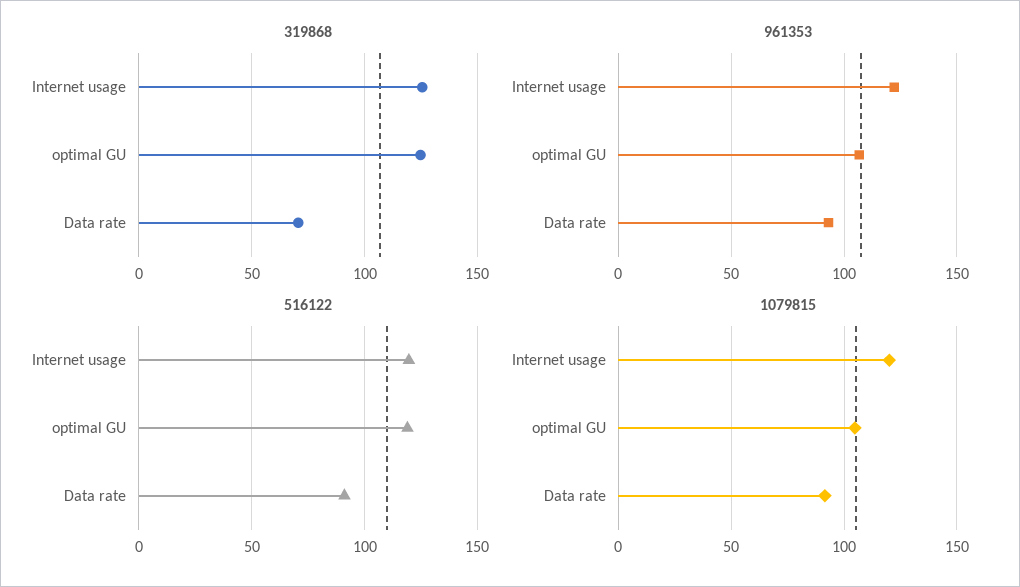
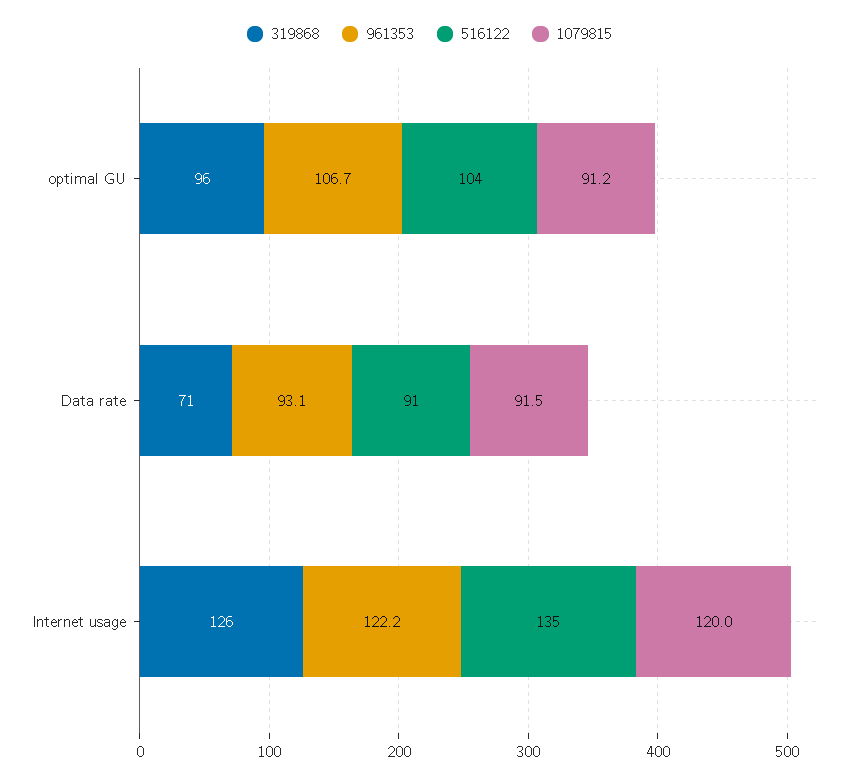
319868, optimal GU: 125 -> 96
516122, Internet usage: 120 -> 135
516122, optimal GU: 120 -> 104
1079815, optimal GU: 105 -> 91.2

